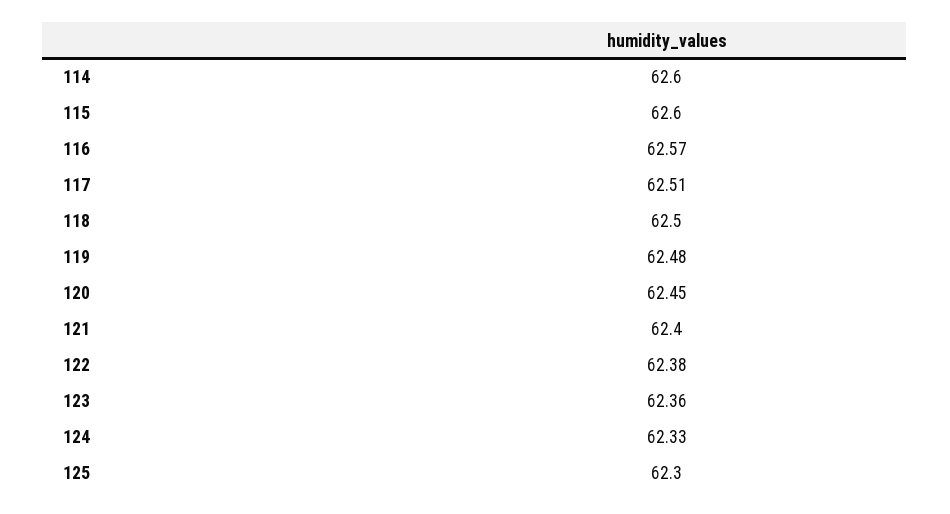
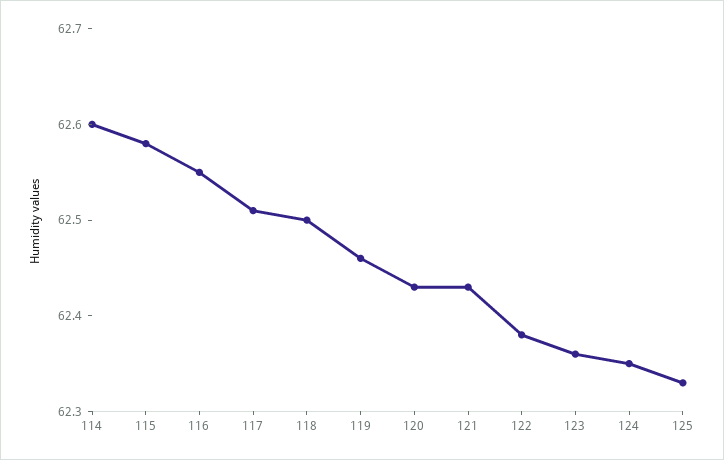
115: 62.6 -> 62.58
116: 62.57 -> 62.55
119: 62.48 -> 62.46
120: 62.45 -> 62.43
121: 62.4 -> 62.43
124: 62.33 -> 62.35
125: 62.3 -> 62.33

